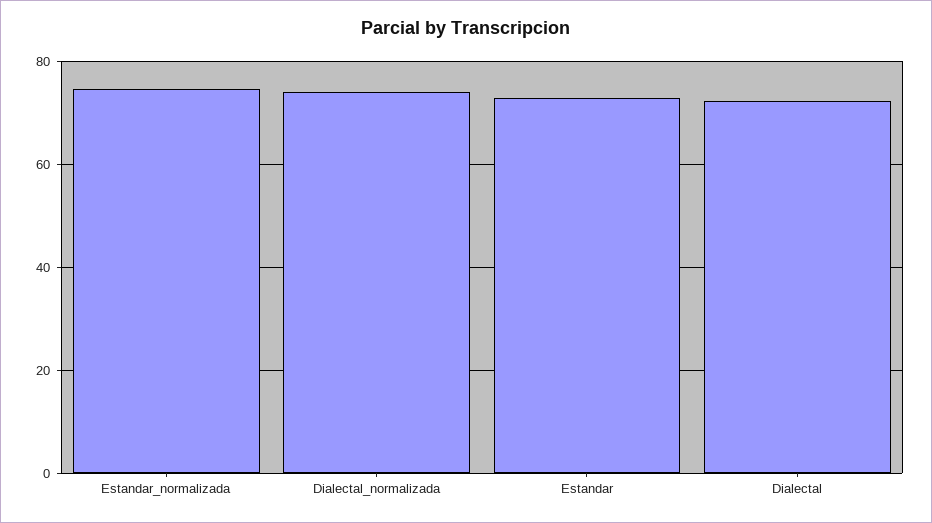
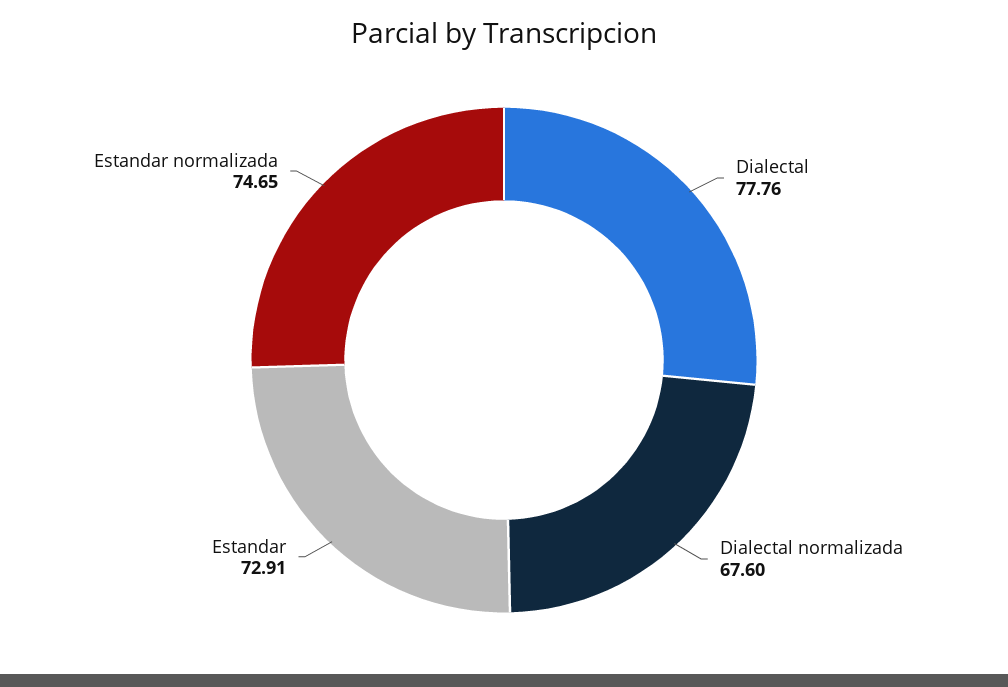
Dialectal_normalizada: 74 -> 67.6
Dialectal: 72 -> 77.76

